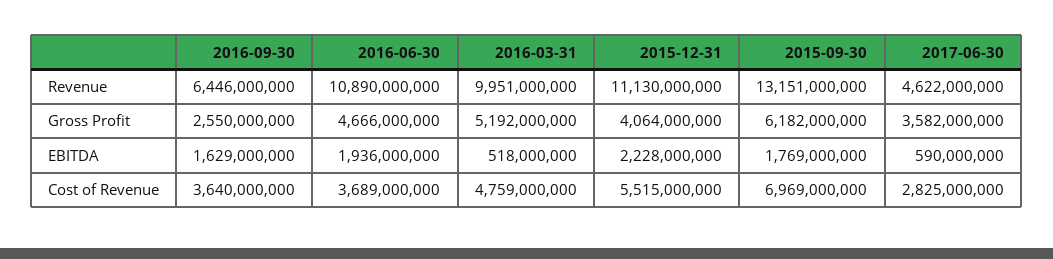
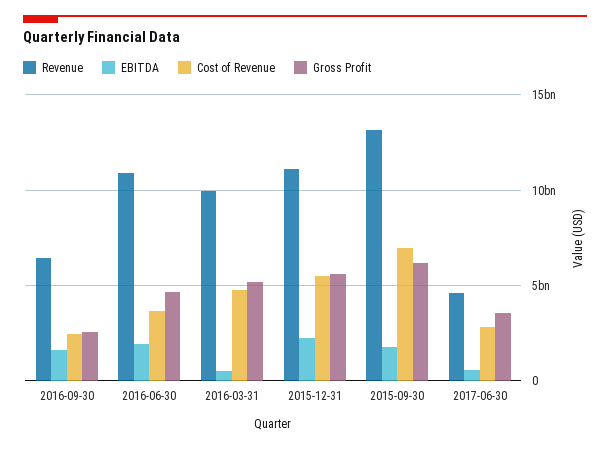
Gross Profit, 2015-12-31: 4064000000 -> 5500000000
Cost of Revenue, 2016-09-30: 3640000000 -> 2500000000

